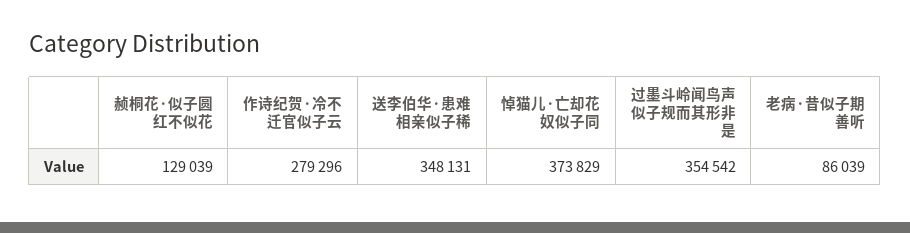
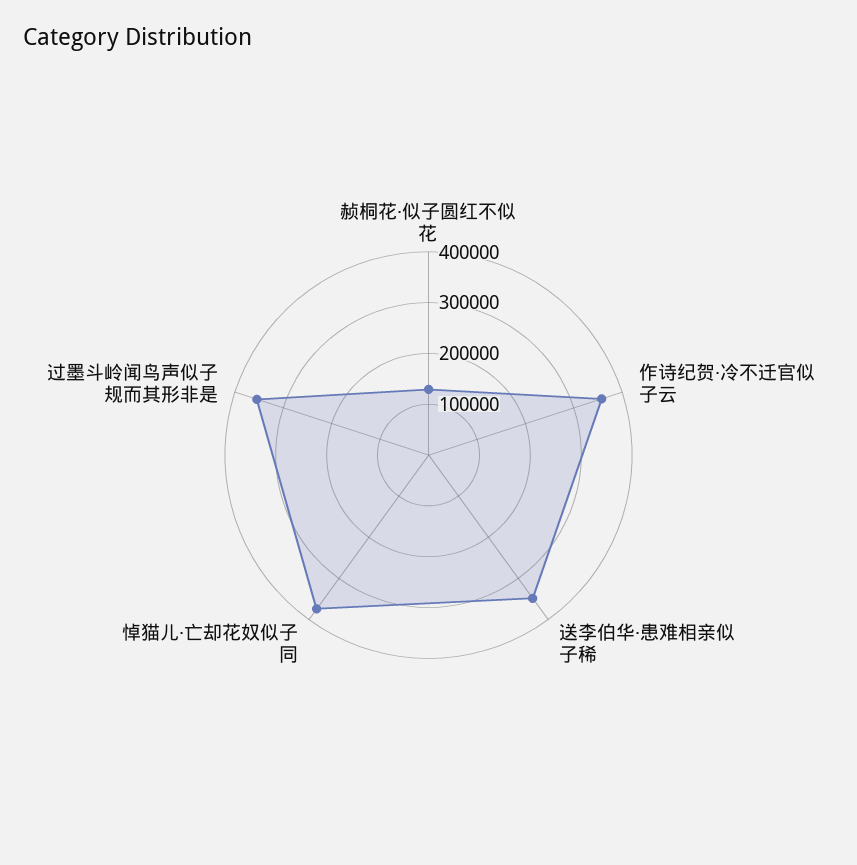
作诗纪贺·冷不迁官似子云: 279296 -> 360000
老病·昔似子期善听: 86039 -> none

